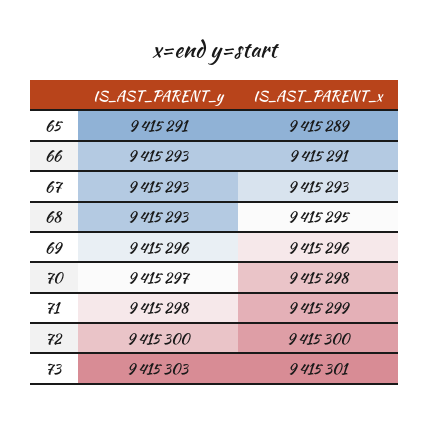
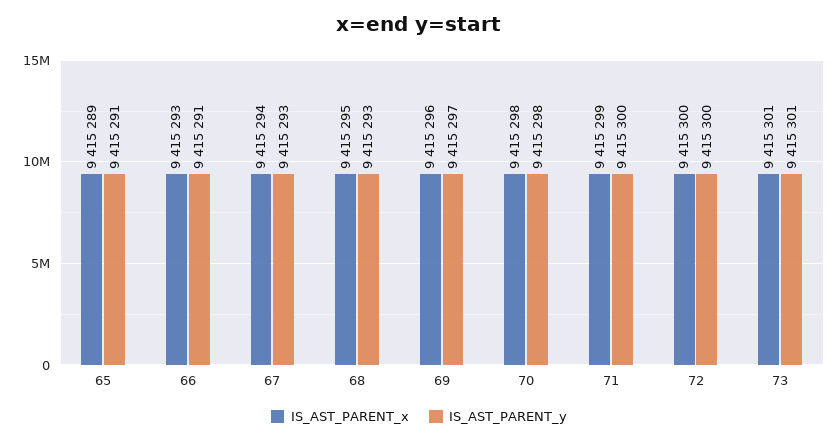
IS_AST_PARENT_y, 66: 9415293 -> 9415291
IS_AST_PARENT_x, 66: 9415291 -> 9415293
IS_AST_PARENT_x, 67: 9415293 -> 9415294
IS_AST_PARENT_y, 69: 9415296 -> 9415297
IS_AST_PARENT_y, 70: 9415297 -> 9415298
IS_AST_PARENT_y, 71: 9415298 -> 9415300
IS_AST_PARENT_y, 73: 9415303 -> 9415301

